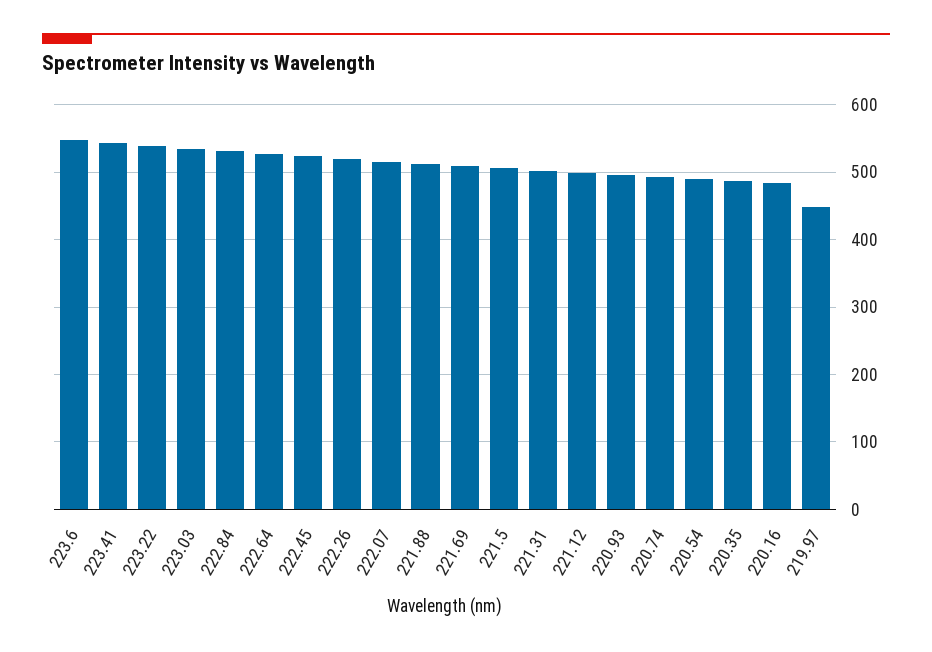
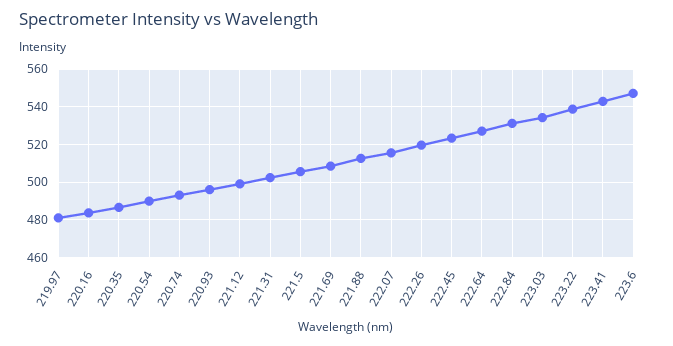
219.97: 450 -> 480

